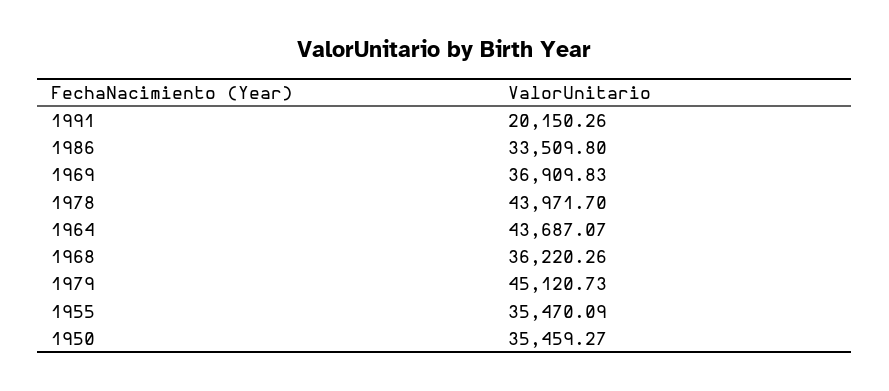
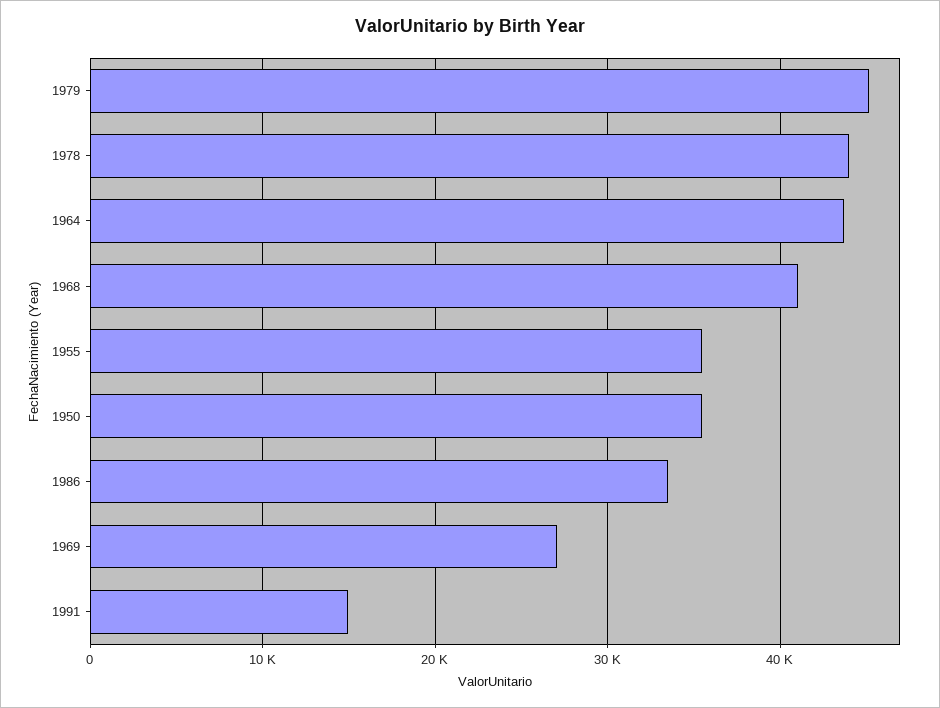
1991: 20150.26 -> 15000
1969: 36909.83 -> 27000
1968: 36220.26 -> 41000

